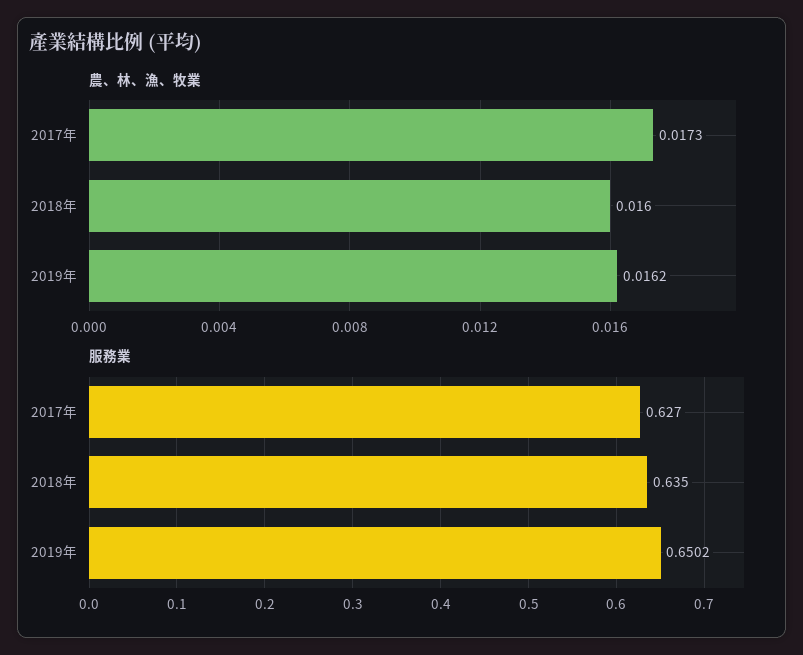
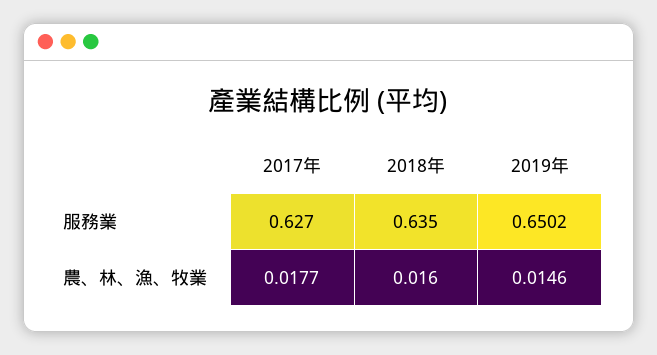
農、林、漁、牧業, 2017年: 0.0173 -> 0.0177
農、林、漁、牧業, 2019年: 0.0162 -> 0.0146

